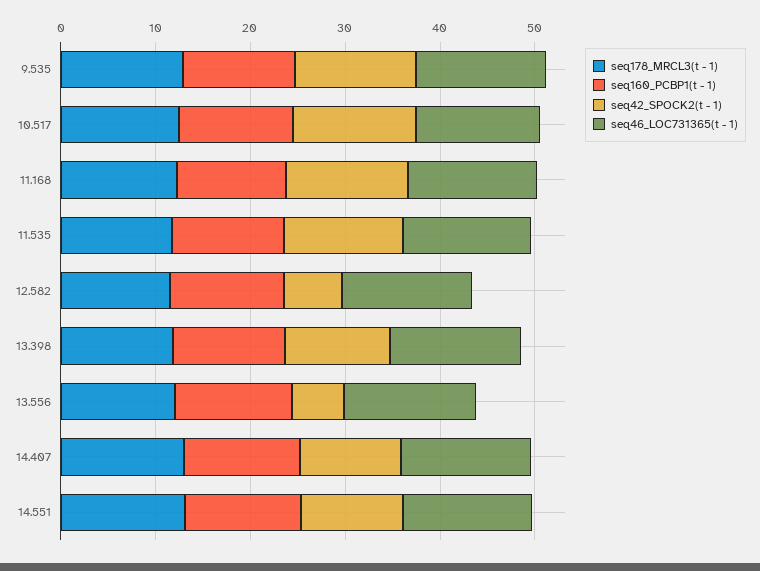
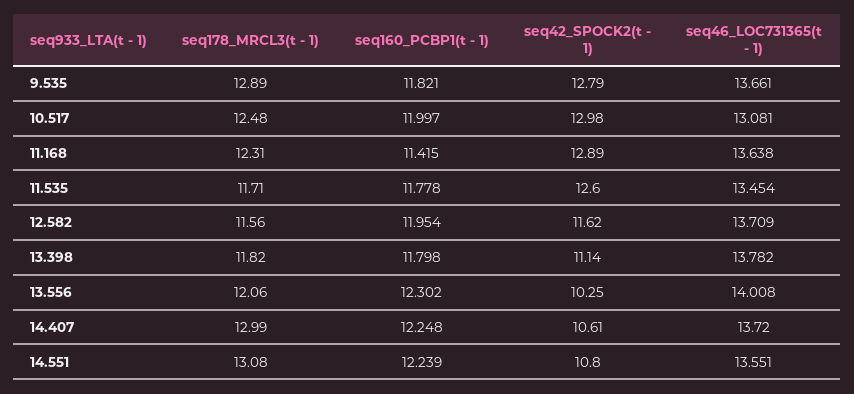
seq42_SPOCK2(t - 1), 12.582: 6 -> 11.62
seq42_SPOCK2(t - 1), 13.556: 6 -> 10.25

